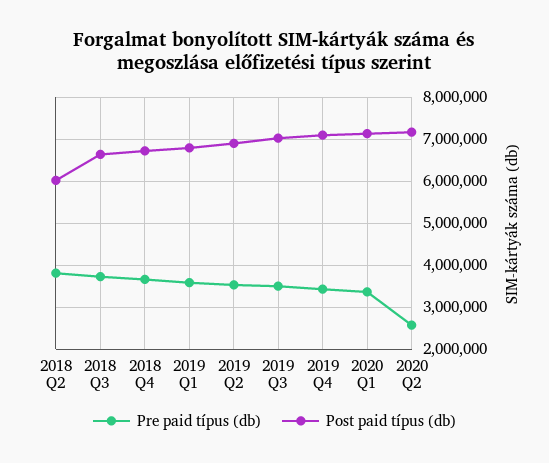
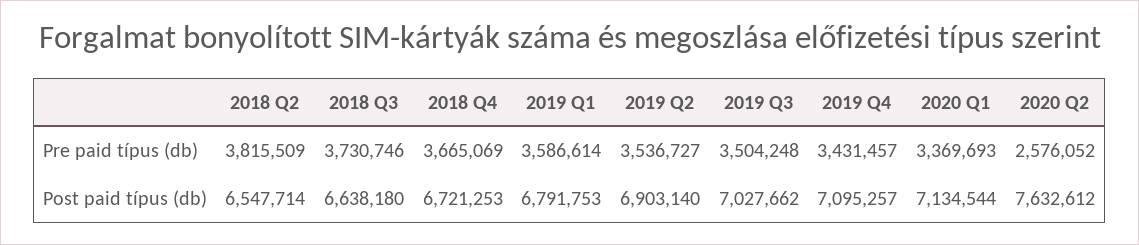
Post paid típus (db), 2018 Q2: 6000000 -> 6547714
Post paid típus (db), 2020 Q2: 7200000 -> 7632612

